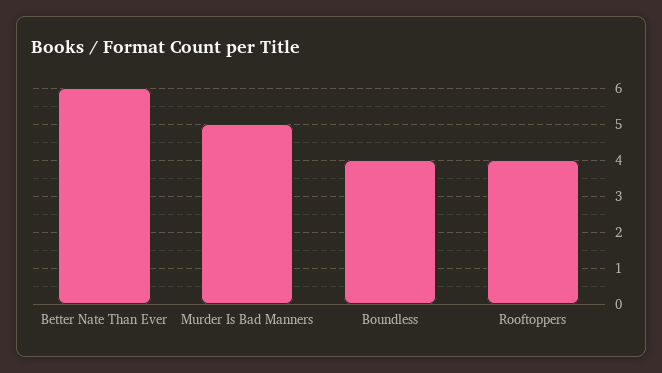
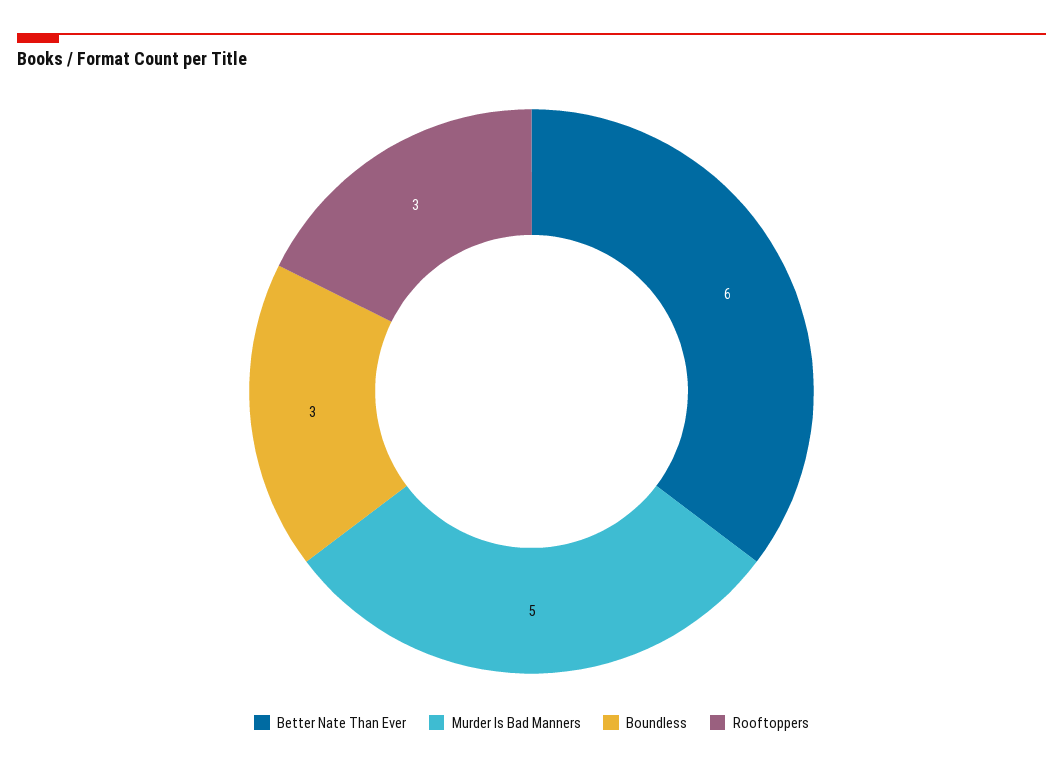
Boundless: 4 -> 3
Rooftoppers: 4 -> 3

